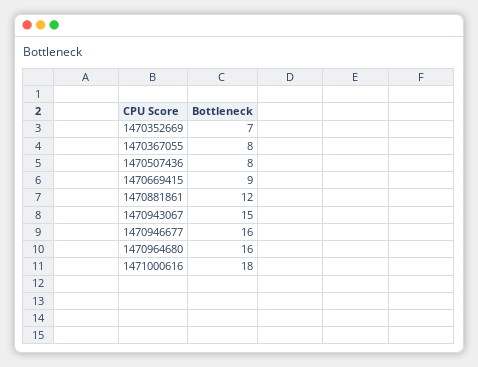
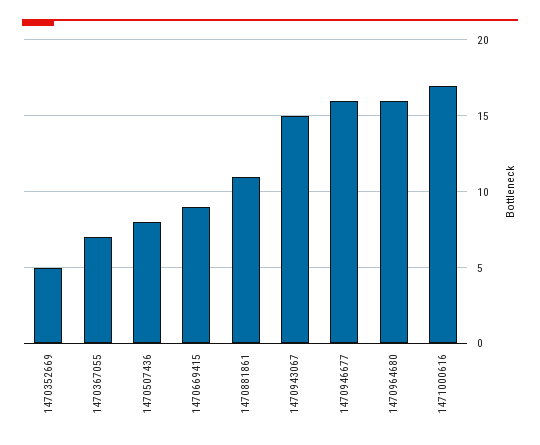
1470352669: 7 -> 5
1470367055: 8 -> 7
1470881861: 12 -> 11
1471000616: 18 -> 17

